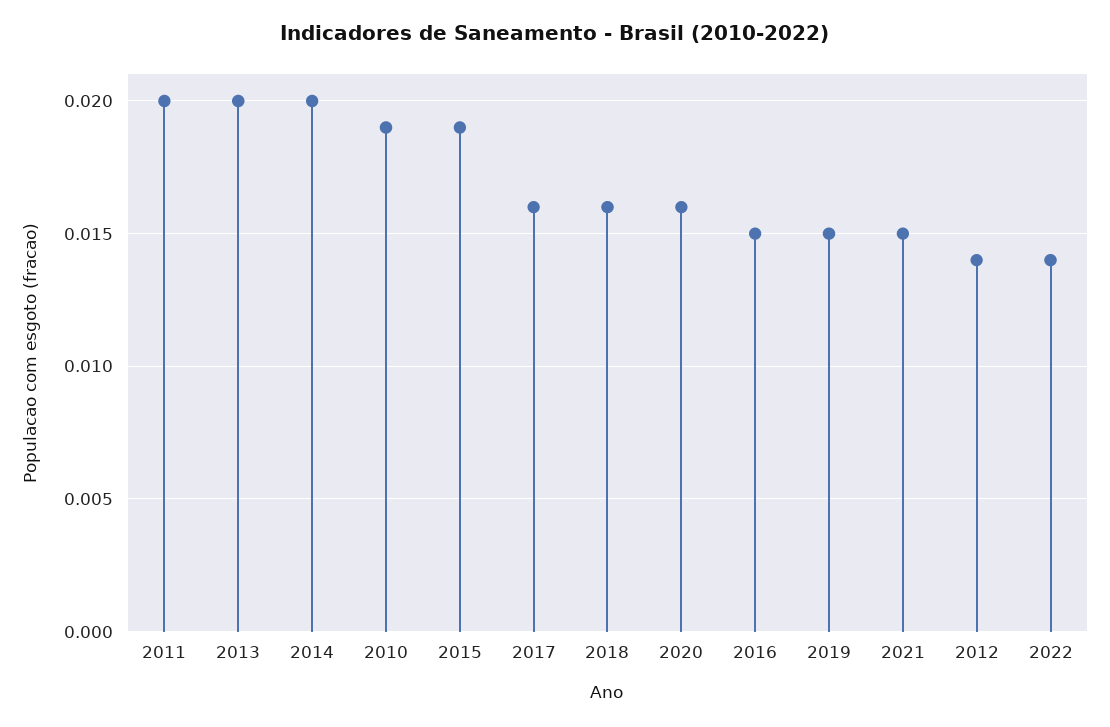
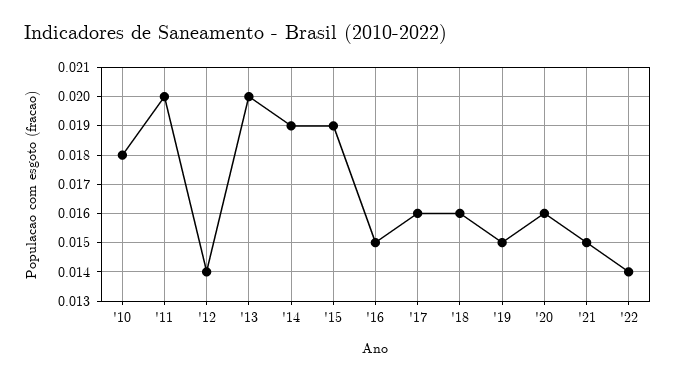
2014: 0.02 -> 0.019
2010: 0.019 -> 0.018

